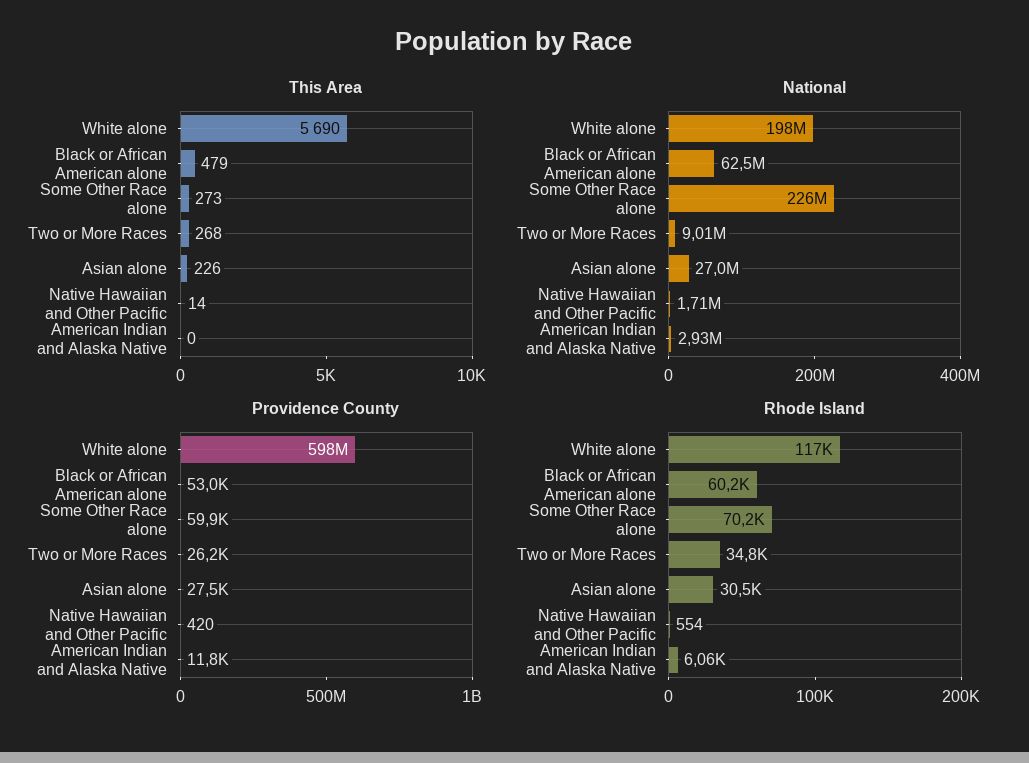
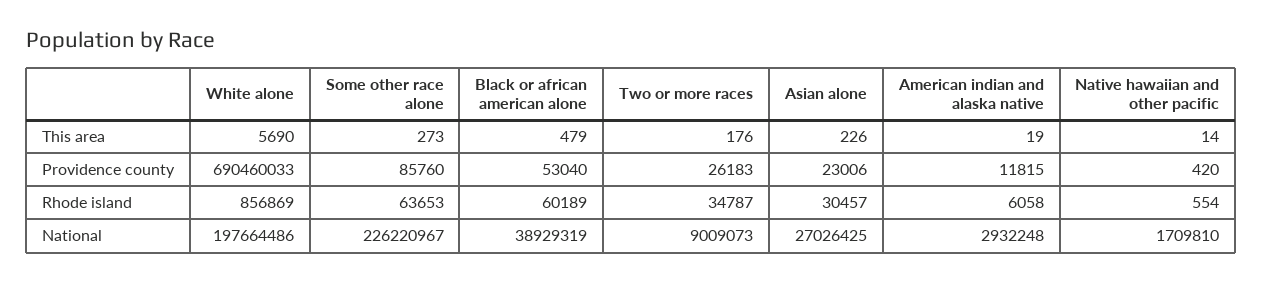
This Area, Two or More Races: 268 -> 176
This Area, American Indian and Alaska Native: 0 -> 19
National, Black or African American alone: 62500000 -> 38929319
Providence County, White alone: 598000000 -> 690460033
Providence County, Some Other Race alone: 59900 -> 85760
Providence County, Asian alone: 27500 -> 23006
Rhode Island, White alone: 117000 -> 856869
Rhode Island, Some Other Race alone: 70200 -> 63653

